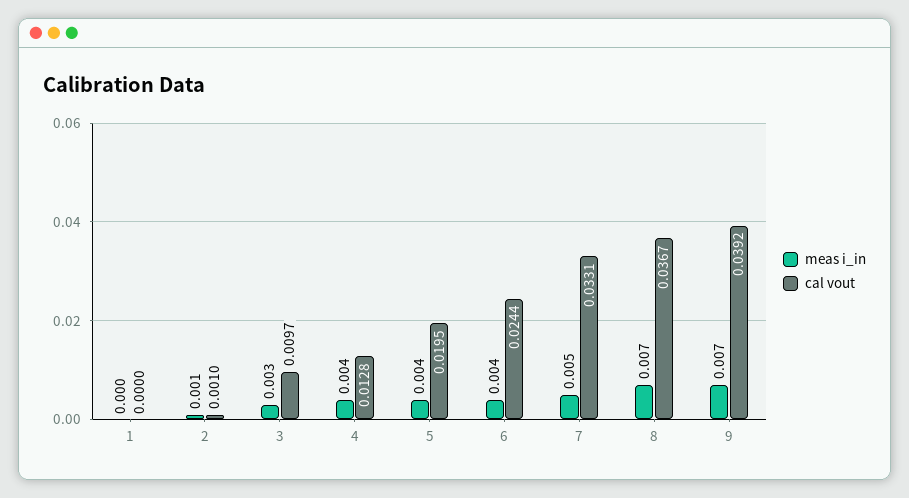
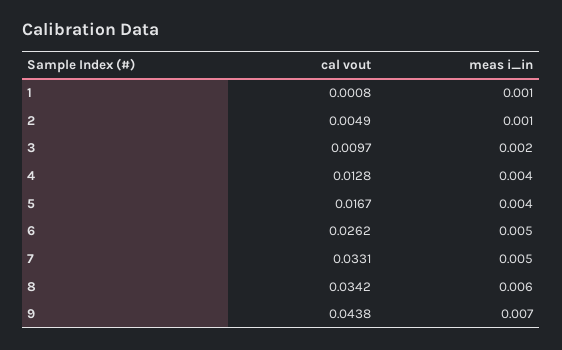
meas i_in, 1: 0 -> 0.001
cal vout, 1: 0 -> 0.0008
cal vout, 2: 0.001 -> 0.0049
meas i_in, 3: 0.003 -> 0.002
cal vout, 5: 0.0195 -> 0.0167
meas i_in, 6: 0.004 -> 0.005
cal vout, 6: 0.0244 -> 0.0262
meas i_in, 8: 0.007 -> 0.006
cal vout, 8: 0.0367 -> 0.0342
cal vout, 9: 0.0392 -> 0.0438

